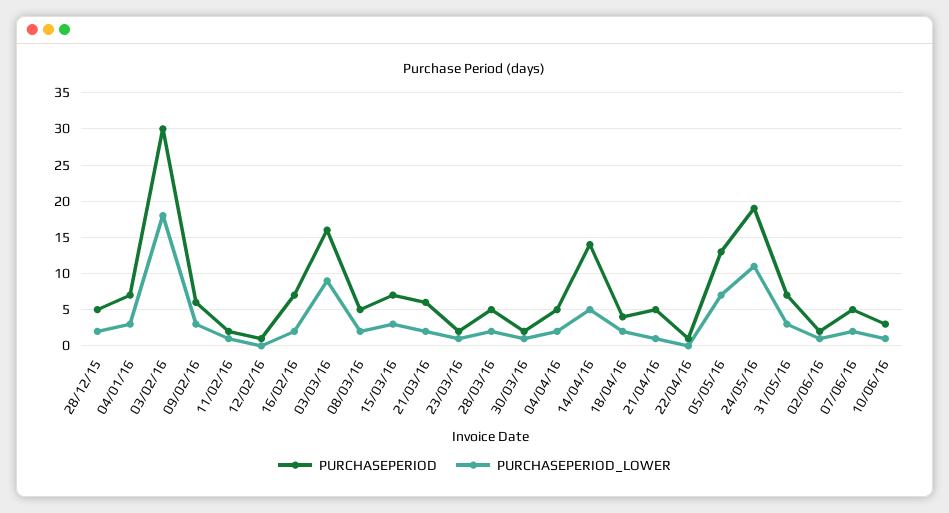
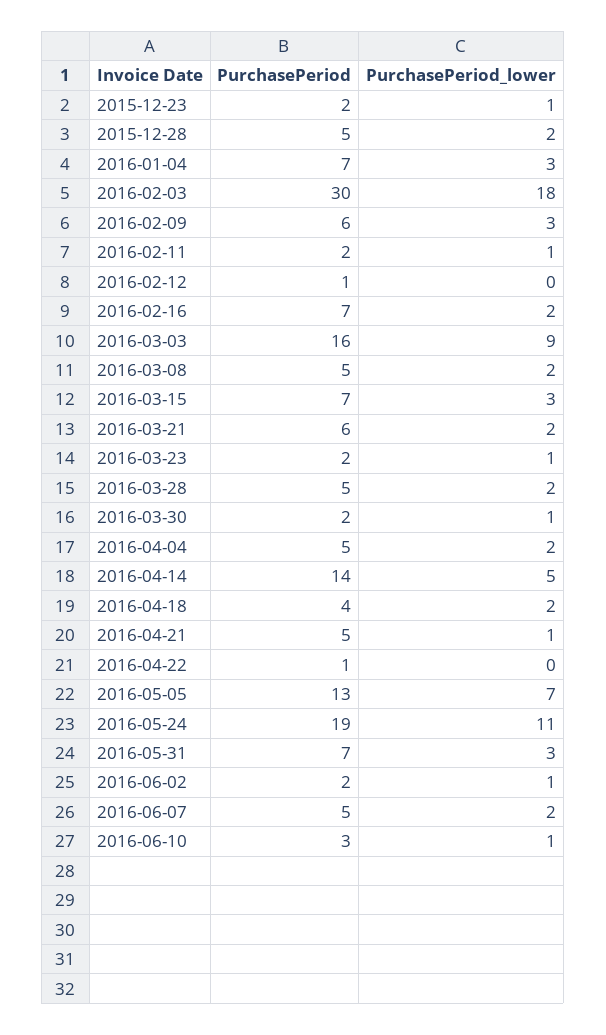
PURCHASEPERIOD, 2015-12-23: none -> 2
PURCHASEPERIOD_LOWER, 2015-12-23: none -> 1

